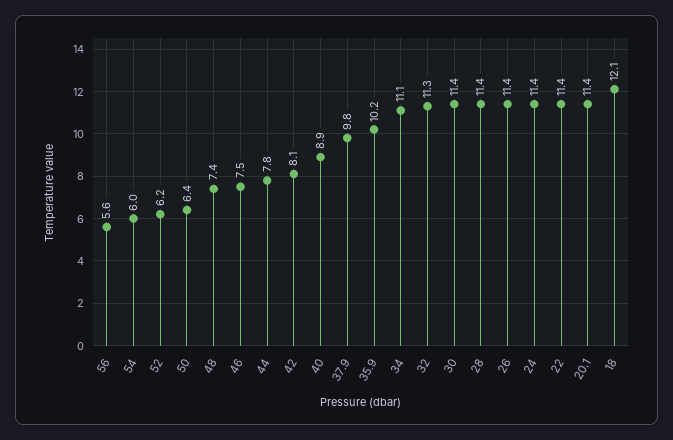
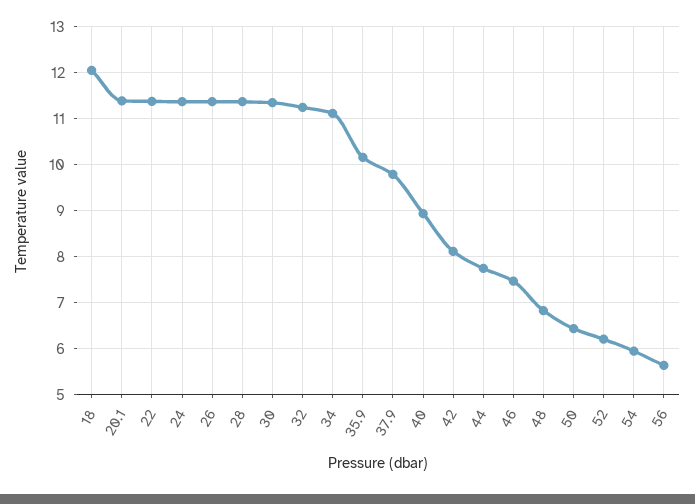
48: 7.4 -> 6.8

